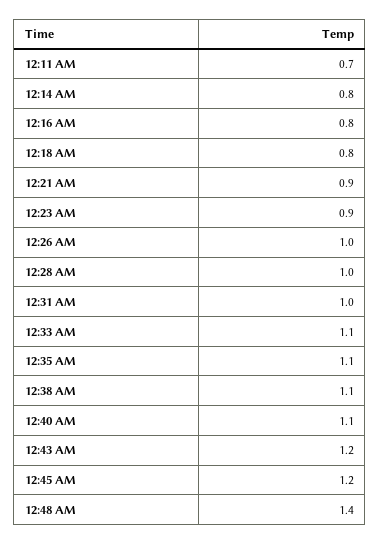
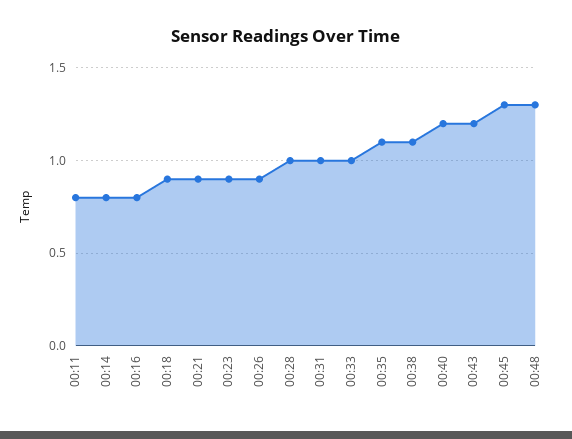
12:11 AM: 0.7 -> 0.8
12:18 AM: 0.8 -> 0.9
12:26 AM: 1 -> 0.9
12:33 AM: 1.1 -> 1
12:40 AM: 1.1 -> 1.2
12:45 AM: 1.2 -> 1.3
12:48 AM: 1.4 -> 1.3

